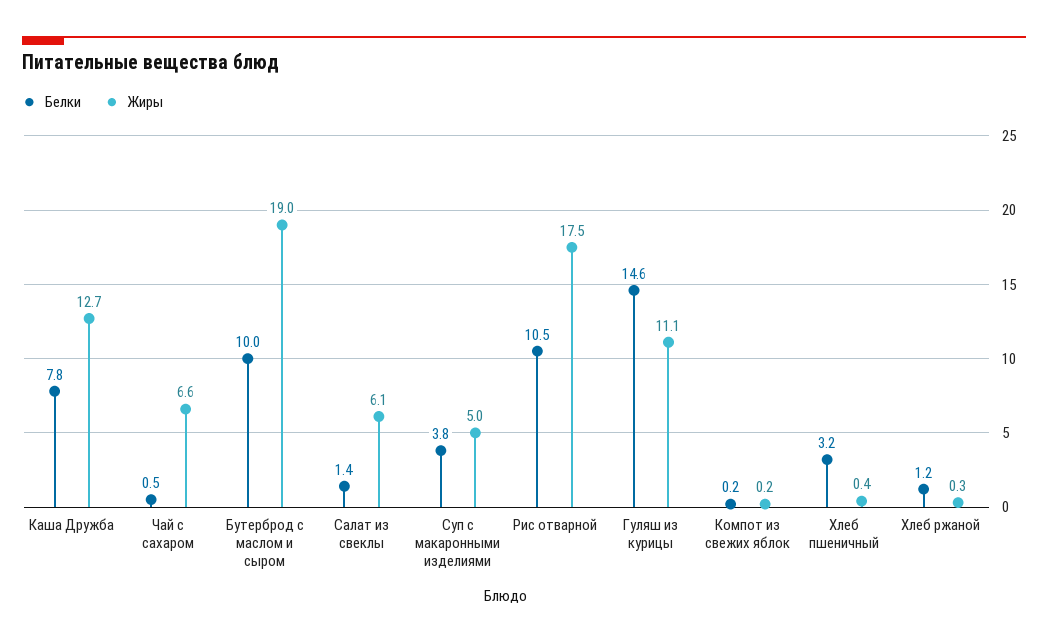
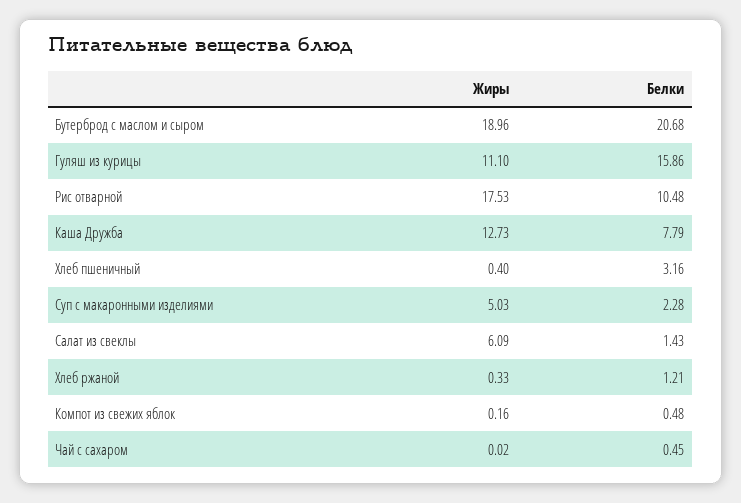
Жиры, Чай с сахаром: 6.6 -> 0.02
Белки, Бутерброд с маслом и сыром: 10 -> 20.68
Белки, Суп с макаронными изделиями: 3.8 -> 2.28
Белки, Гуляш из курицы: 14.6 -> 15.86
Белки, Компот из свежих яблок: 0.2 -> 0.48

